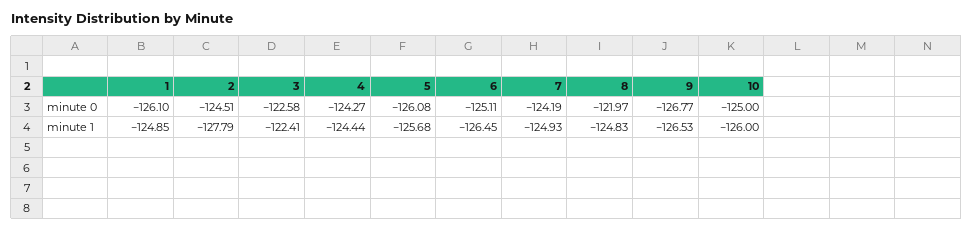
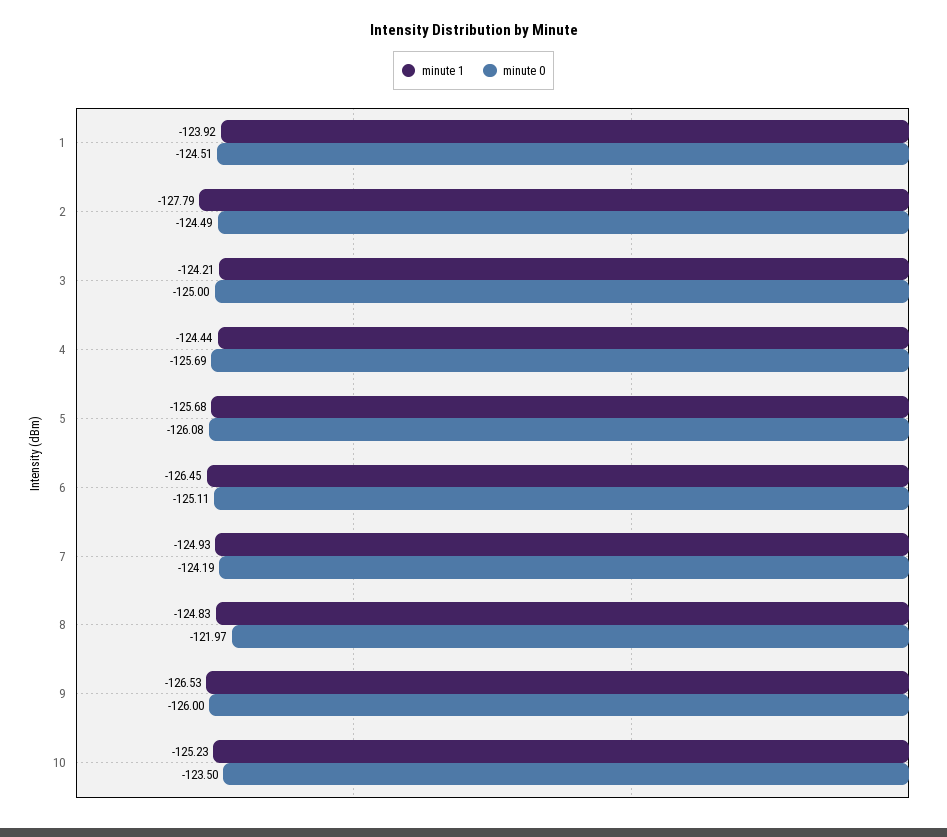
minute 0, 1: -126.1 -> -124.51
minute 0, 2: -124.51 -> -124.49
minute 0, 3: -122.58 -> -125
minute 0, 4: -124.27 -> -125.69
minute 0, 9: -126.77 -> -126
minute 0, 10: -125 -> -123.5
minute 1, 1: -124.85 -> -123.92
minute 1, 3: -122.41 -> -124.21
minute 1, 10: -126 -> -125.23

